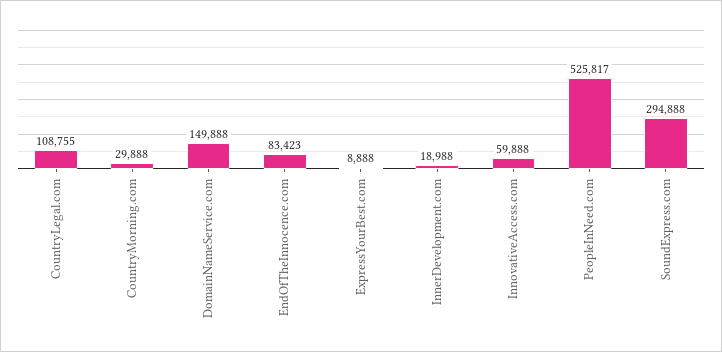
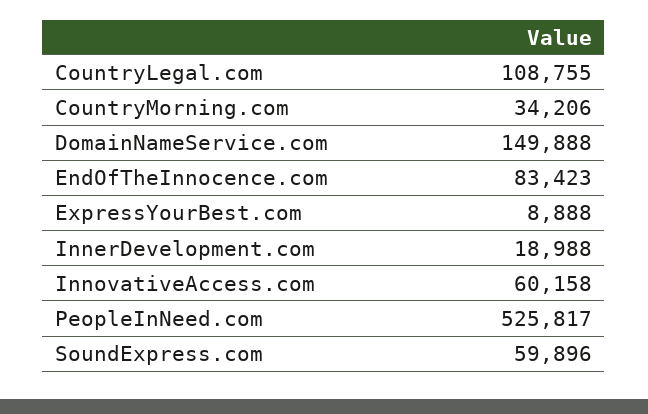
CountryMorning.com: 29888 -> 34206
InnovativeAccess.com: 59888 -> 60158
SoundExpress.com: 294888 -> 59896

